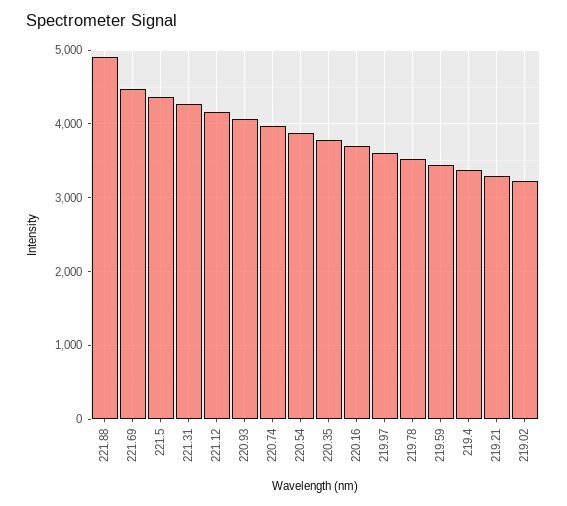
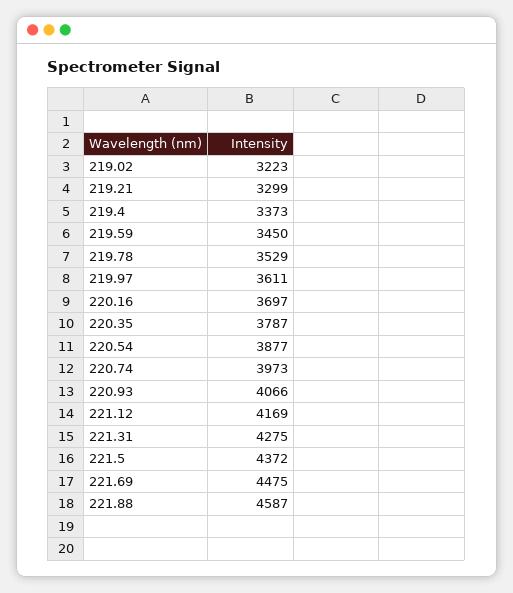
221.88: 4900 -> 4587

